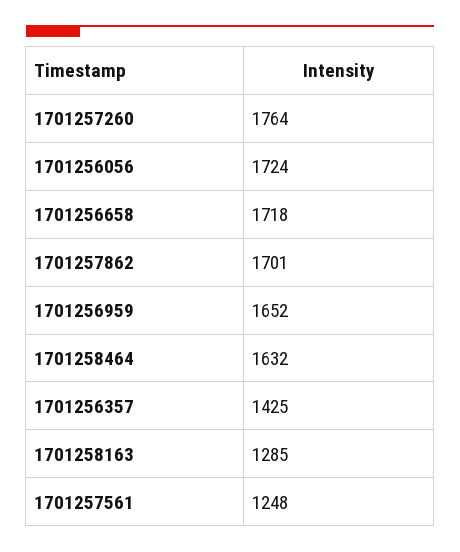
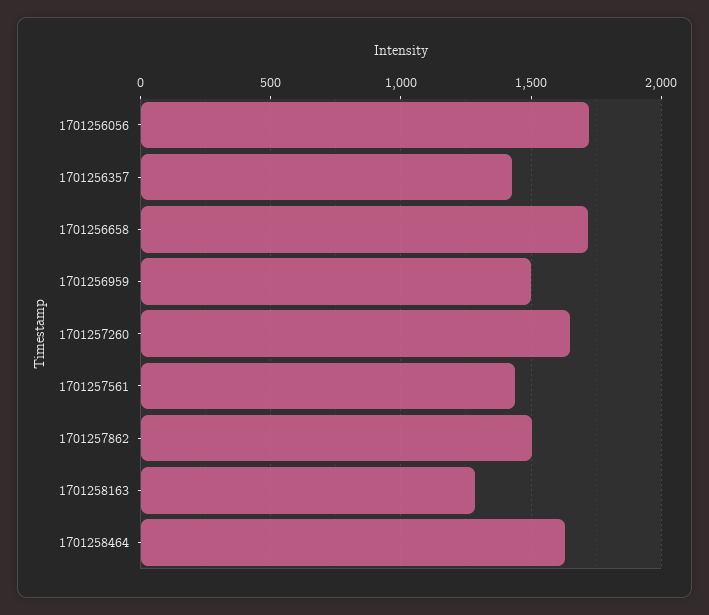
1701257260: 1764 -> 1650
1701257862: 1701 -> 1500
1701256959: 1652 -> 1500
1701257561: 1248 -> 1450

